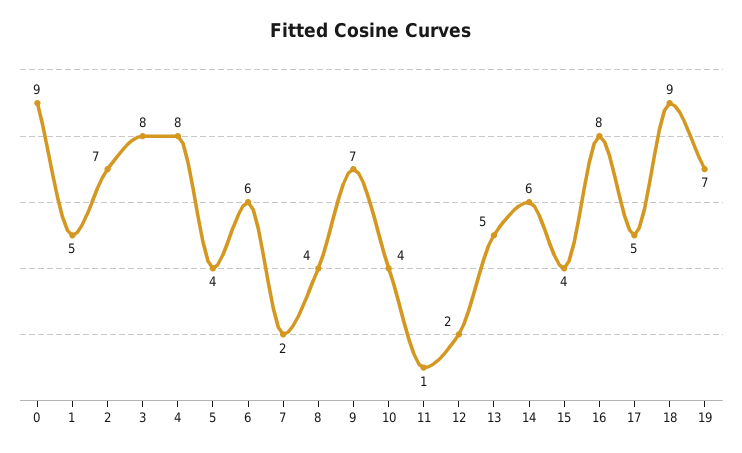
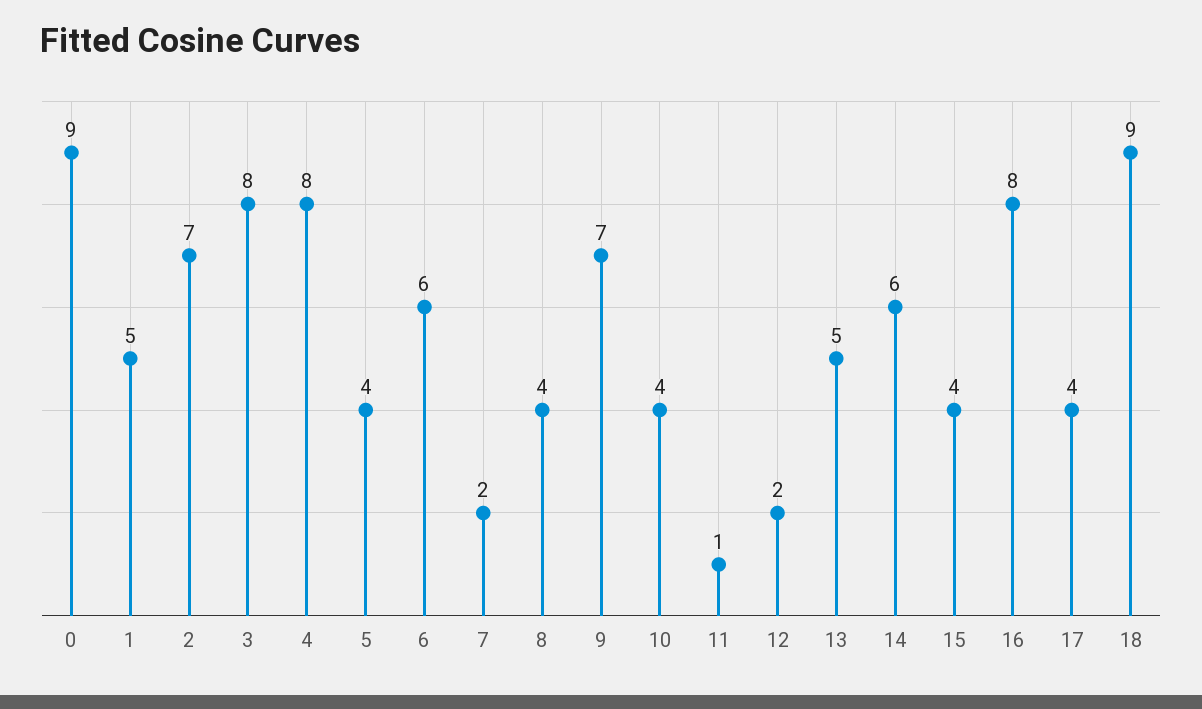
17: 5 -> 4
19: 7 -> none

